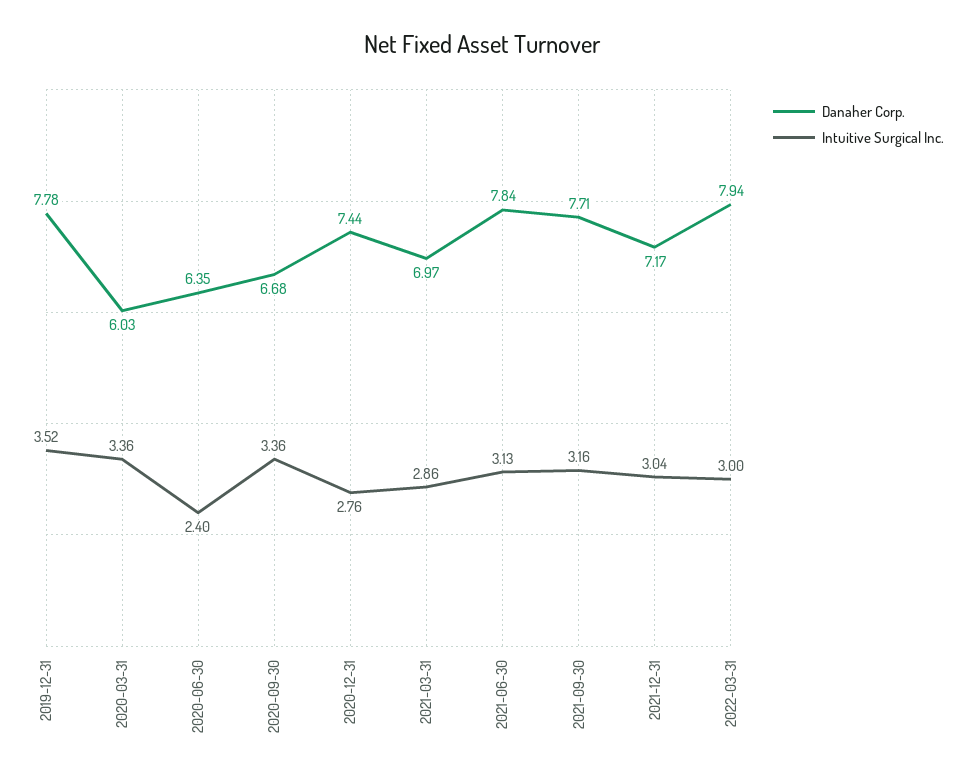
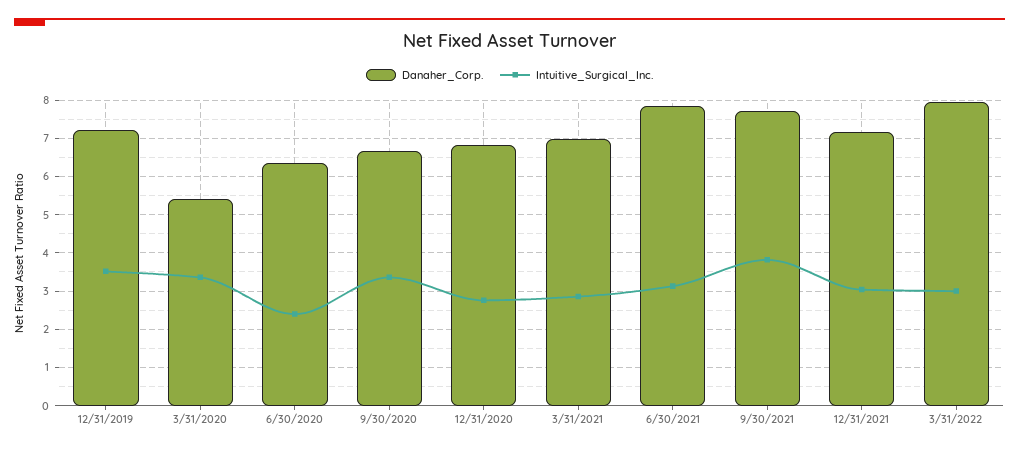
Danaher Corp., 2019-12-31: 7.78 -> 7.2
Danaher Corp., 2020-03-31: 6.03 -> 5.4
Danaher Corp., 2020-12-31: 7.44 -> 6.8
Intuitive Surgical Inc., 2021-09-30: 3.16 -> 3.8

